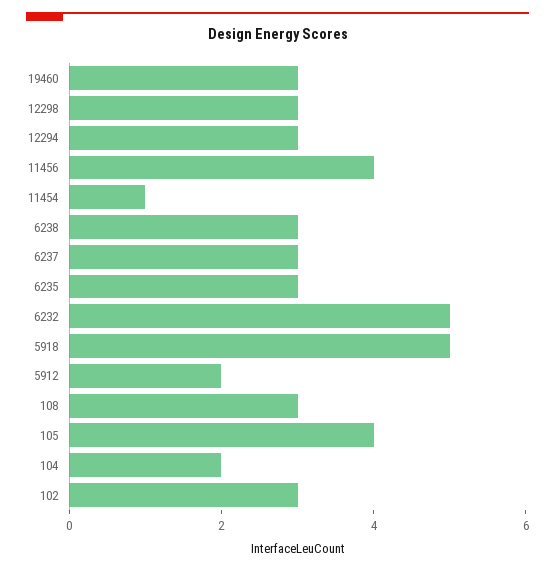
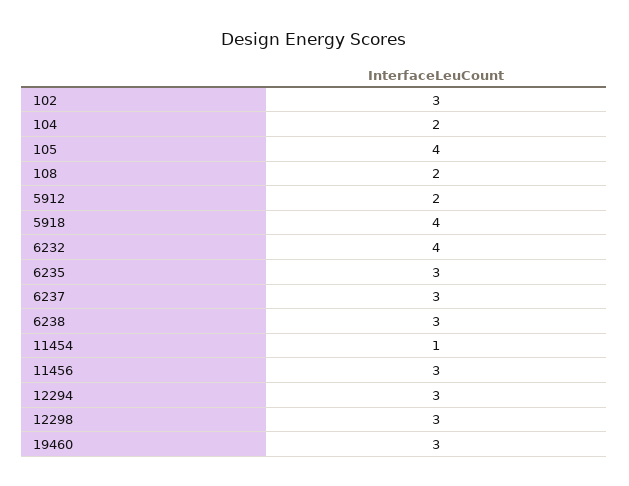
11456: 4 -> 3
6232: 5 -> 4
5918: 5 -> 4
108: 3 -> 2

